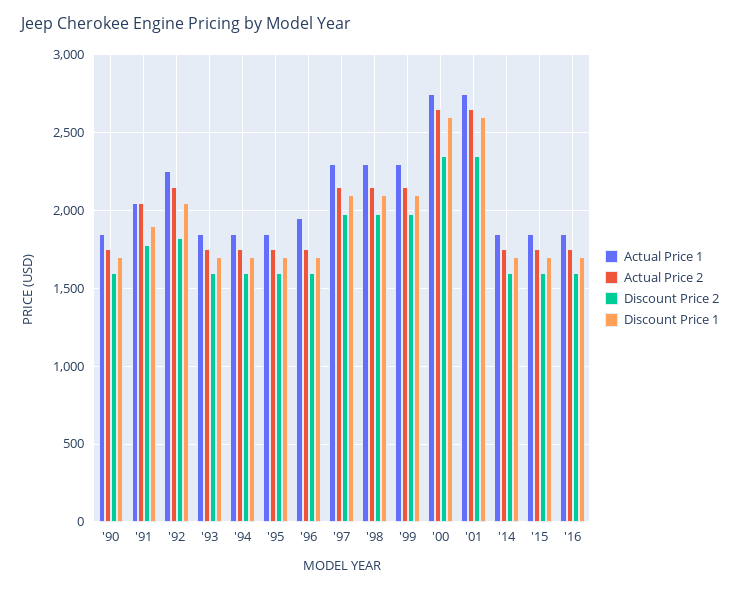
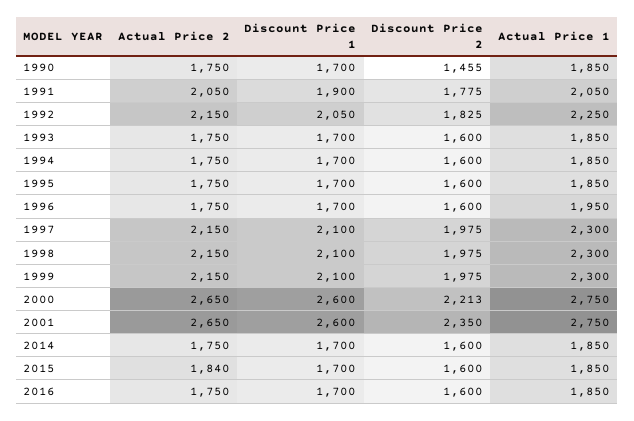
Discount Price 2, '90: 1600 -> 1455
Discount Price 2, '00: 2350 -> 2213
Actual Price 2, '15: 1750 -> 1840

